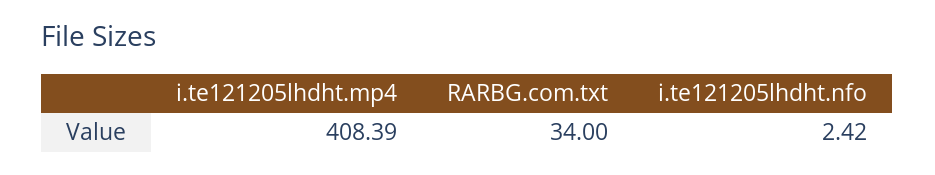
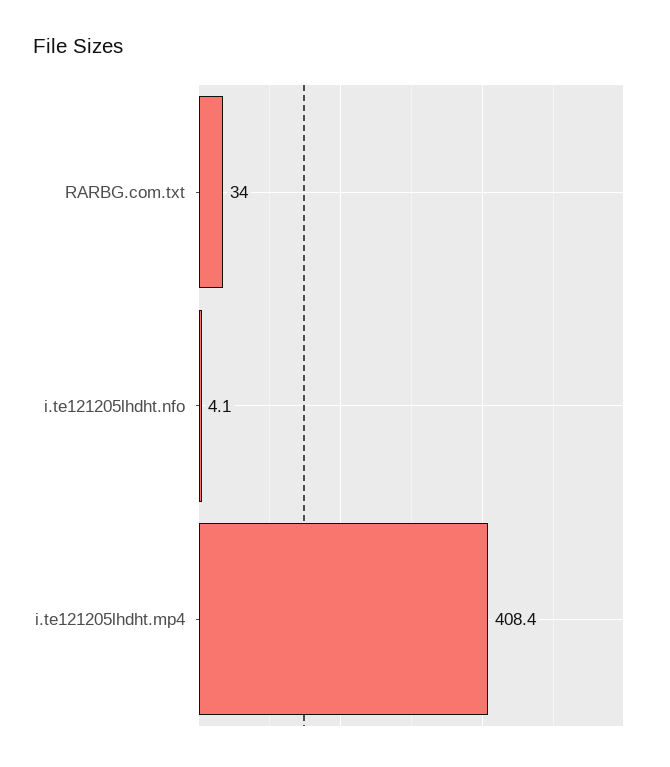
i.te121205lhdht.nfo: 2.42 -> 4.1

